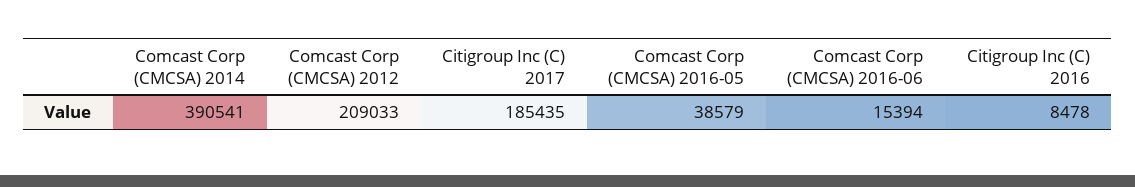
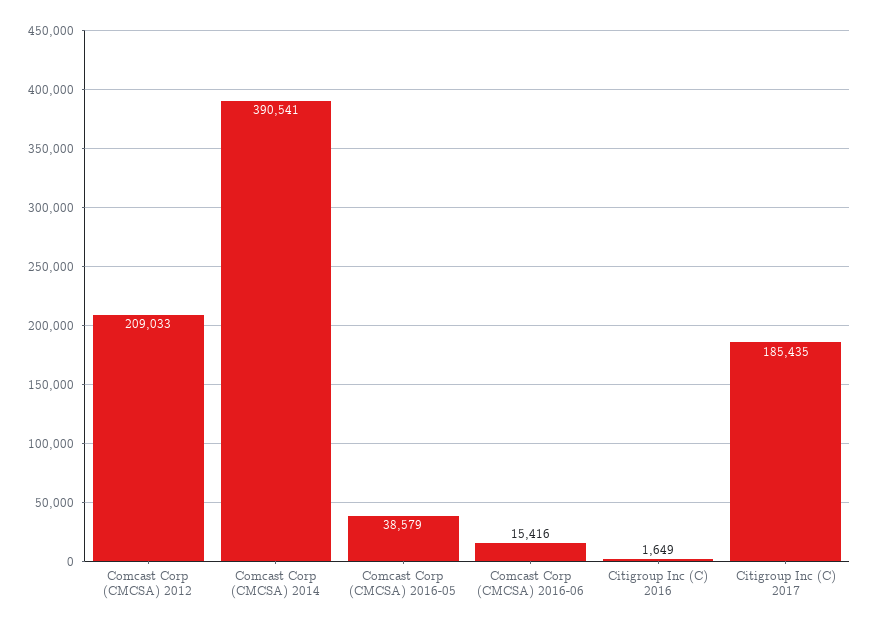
Comcast Corp (CMCSA) 2016-06: 15394 -> 15416
Citigroup Inc (C) 2016: 8478 -> 1649

